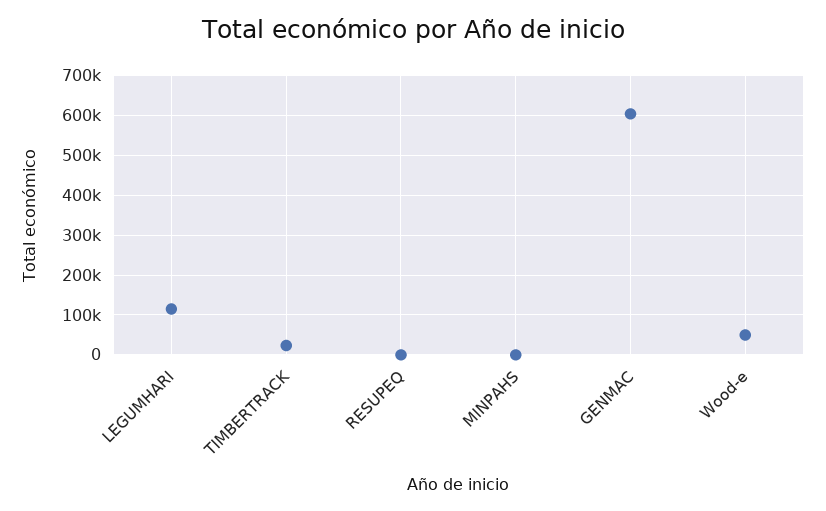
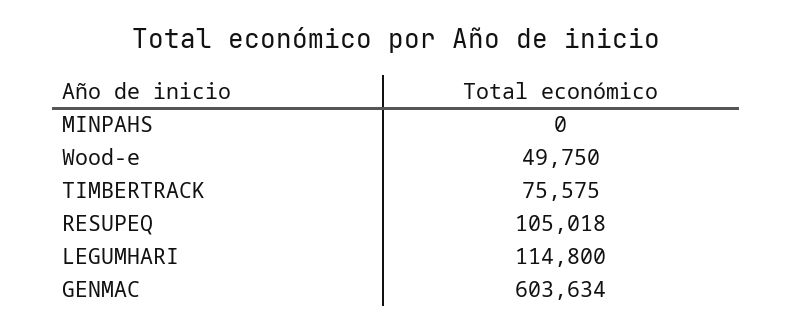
TIMBERTRACK: 20000 -> 75575
RESUPEQ: 0 -> 105018

